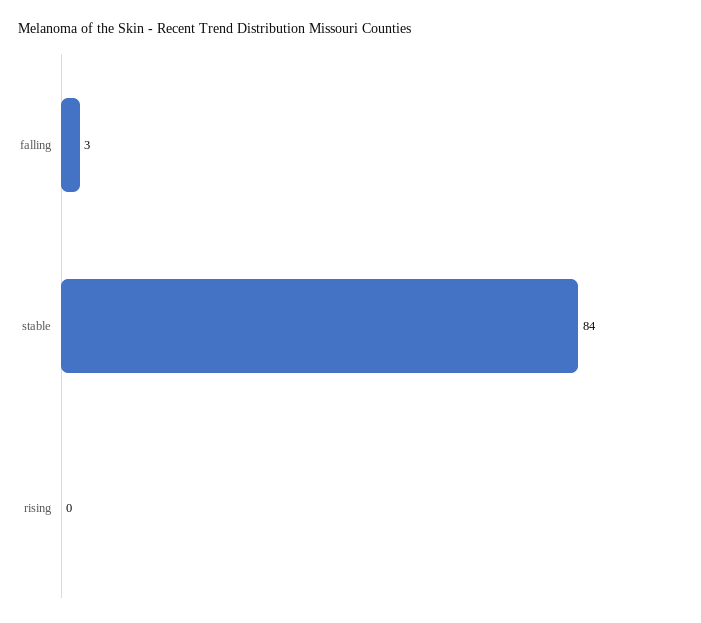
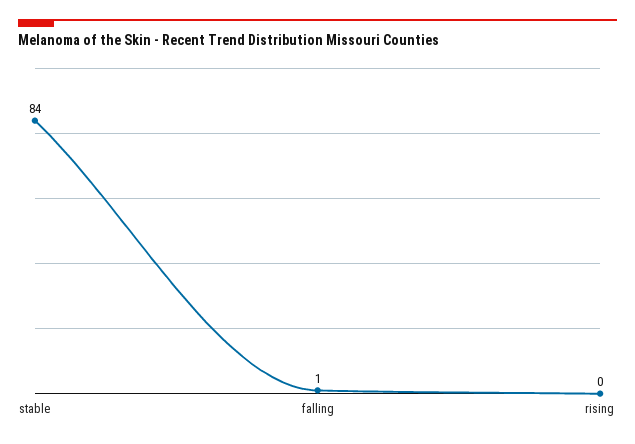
falling: 3 -> 1

